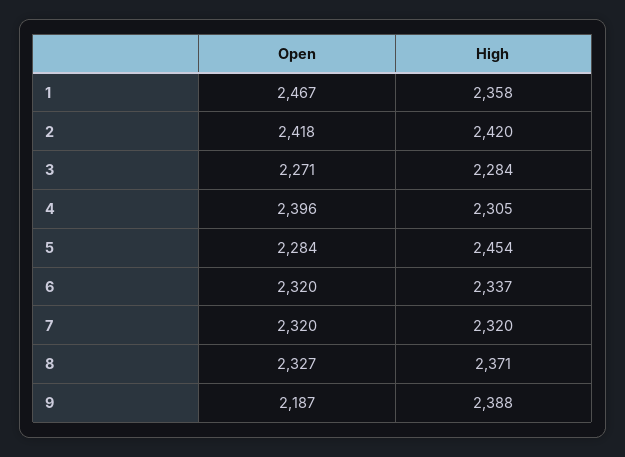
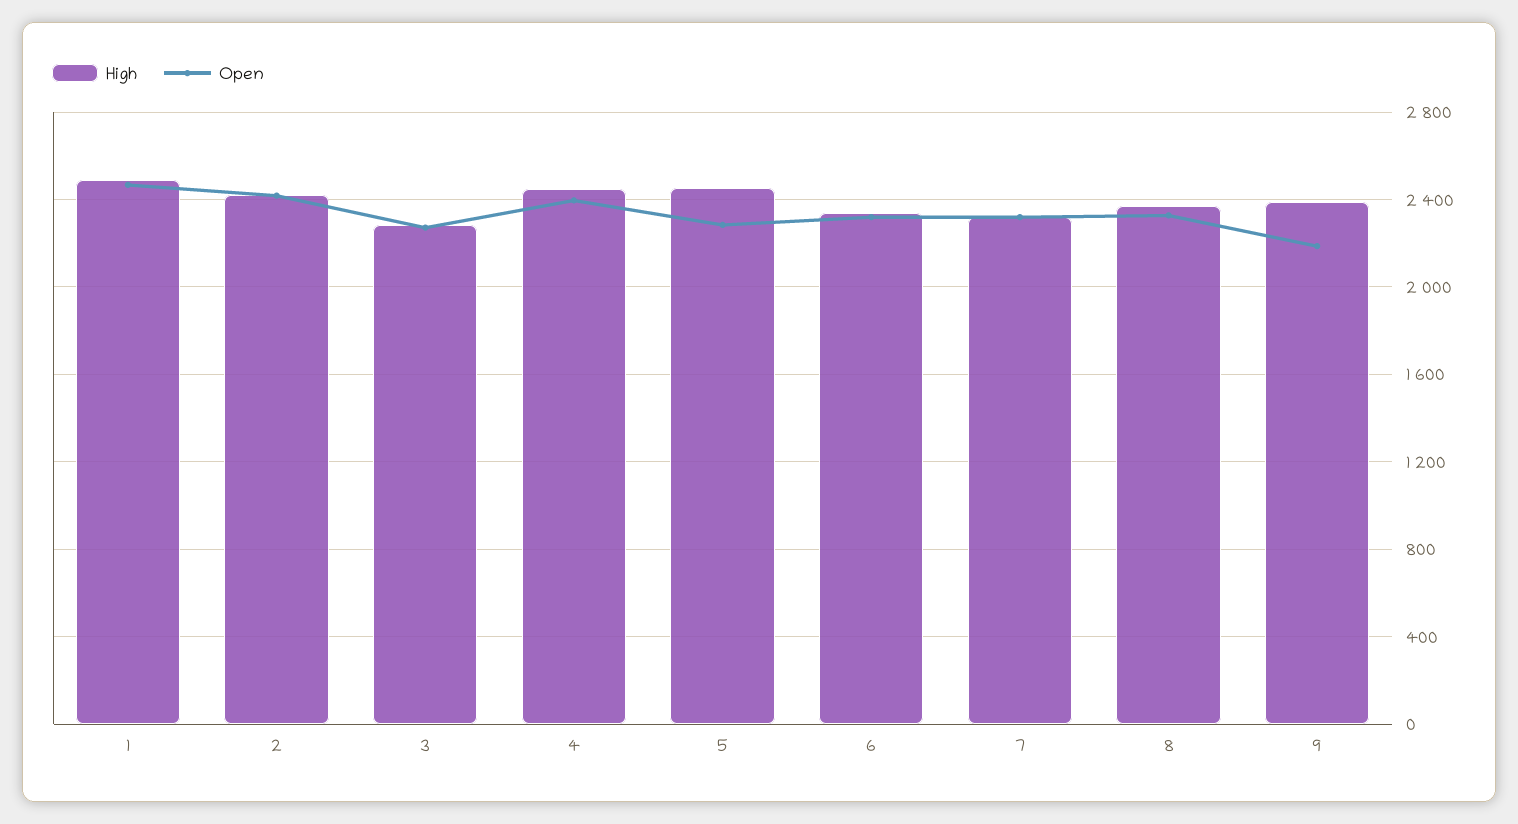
High, 1: 2358 -> 2500
High, 4: 2305 -> 2450

